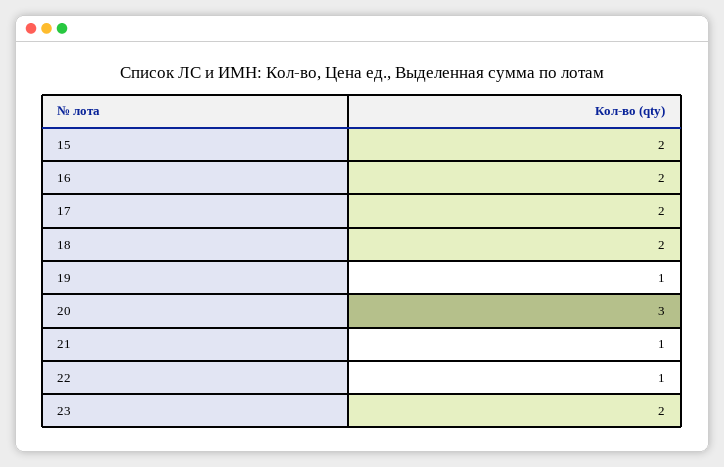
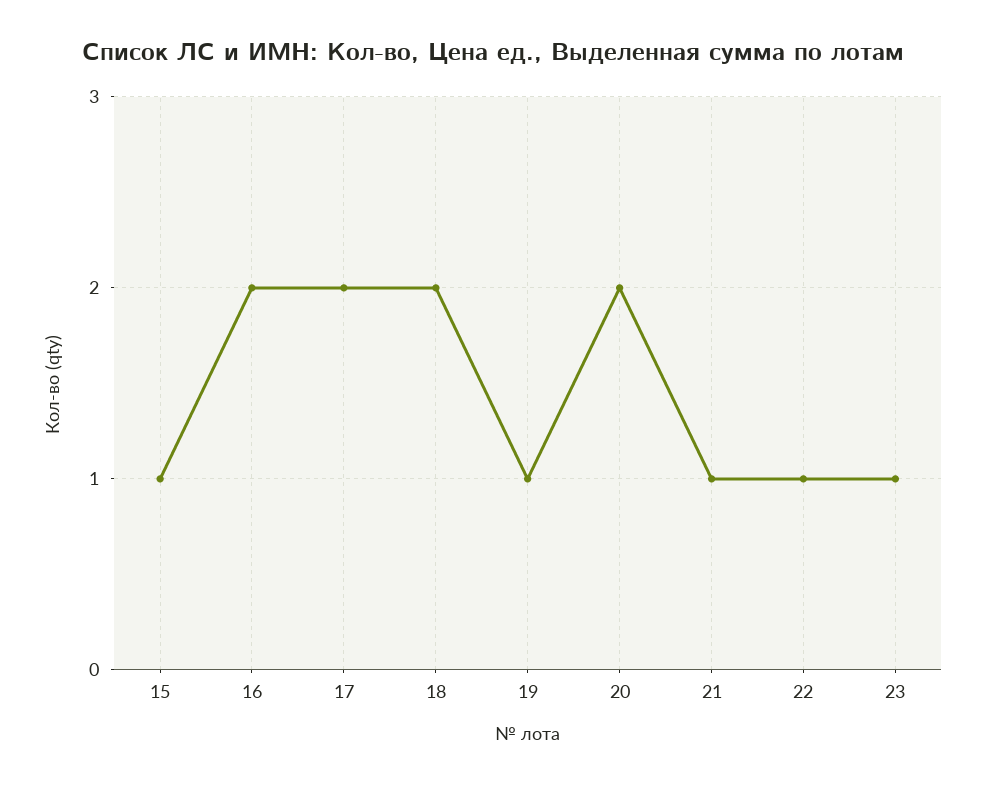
15: 2 -> 1
20: 3 -> 2
23: 2 -> 1

